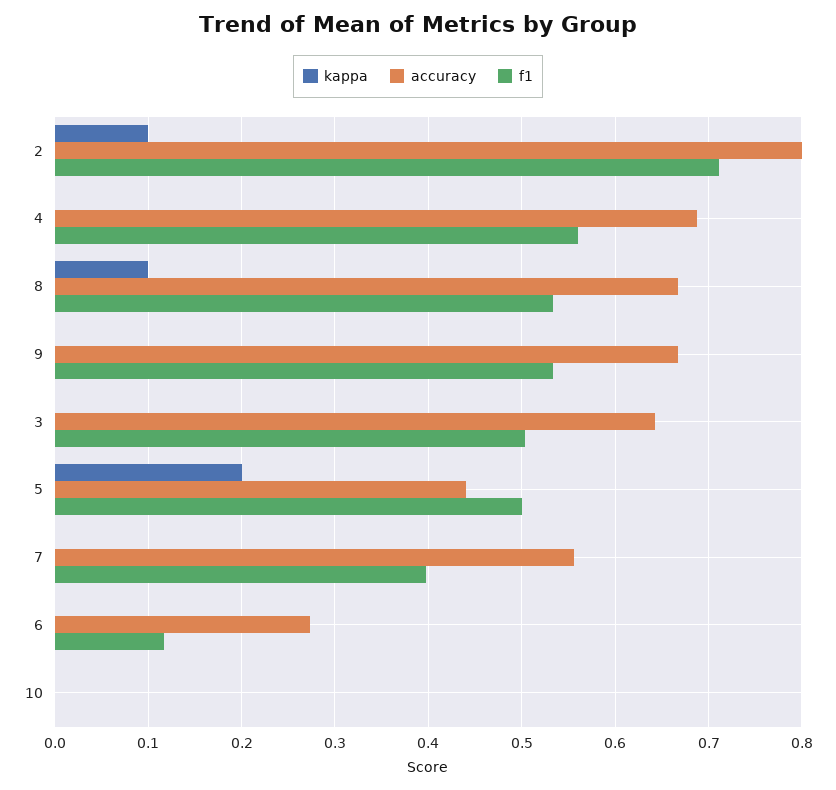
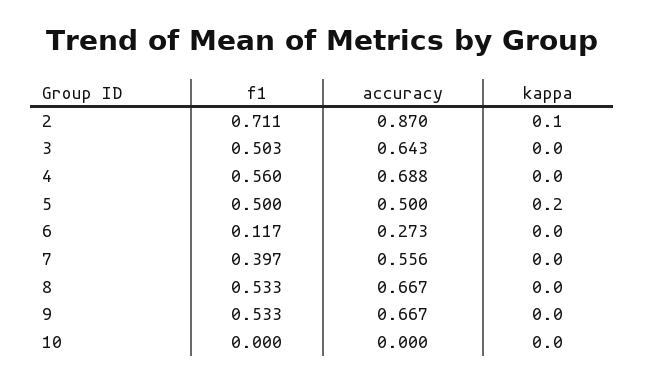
accuracy, 2: 0.8 -> 0.87
kappa, 8: 0.1 -> 0
accuracy, 5: 0.44 -> 0.5

